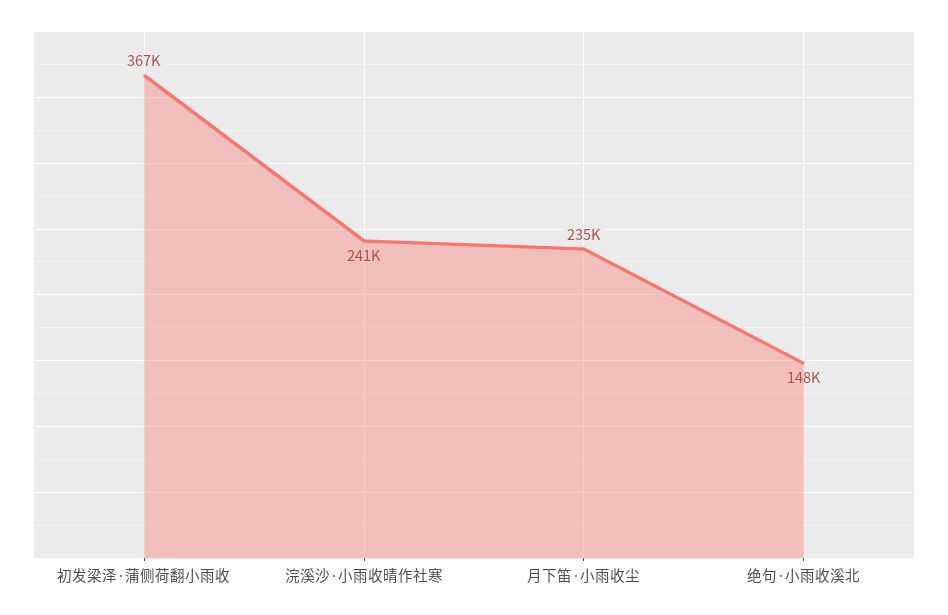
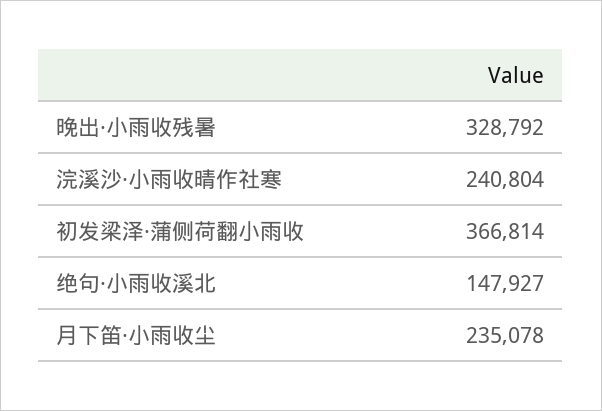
晚出·小雨收残暑: none -> 328792

